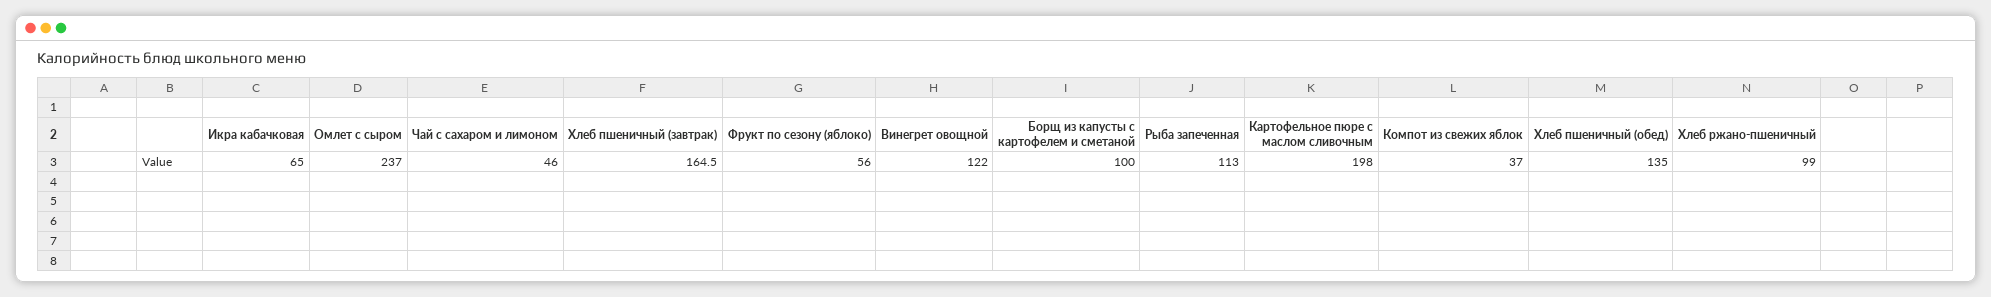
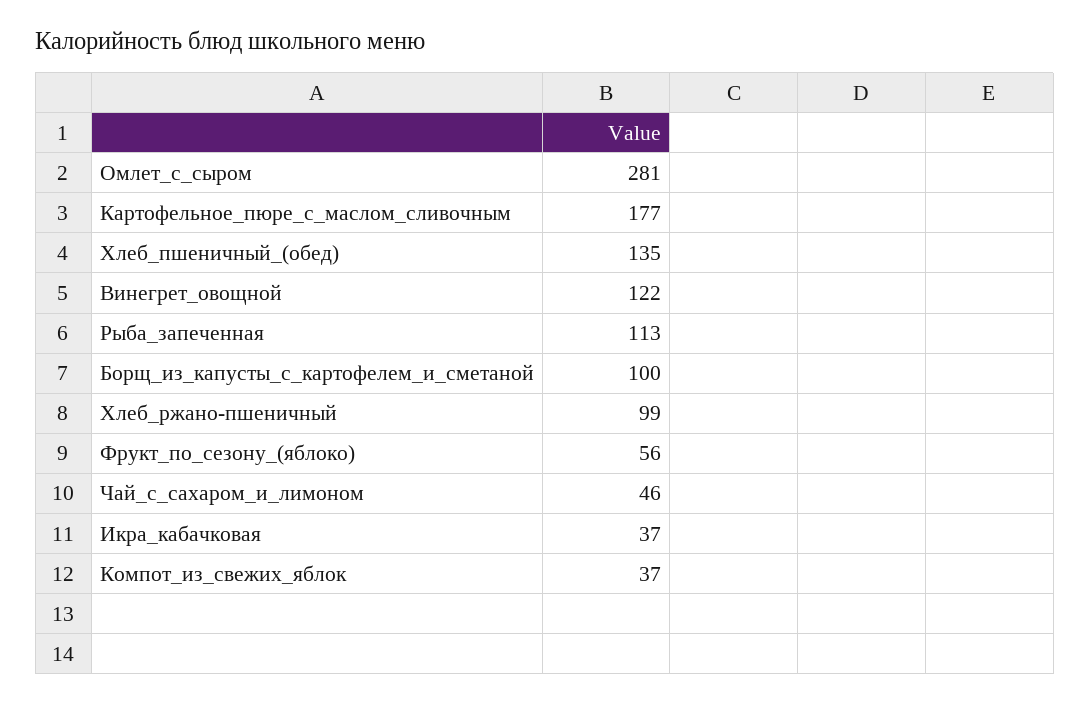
Икра кабачковая: 65 -> 37
Омлет с сыром: 237 -> 281
Хлеб пшеничный (завтрак): 164.5 -> none
Картофельное пюре с маслом сливочным: 198 -> 177

